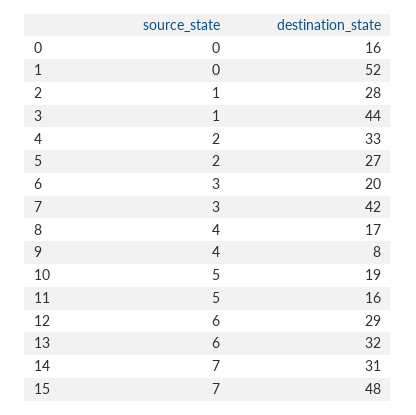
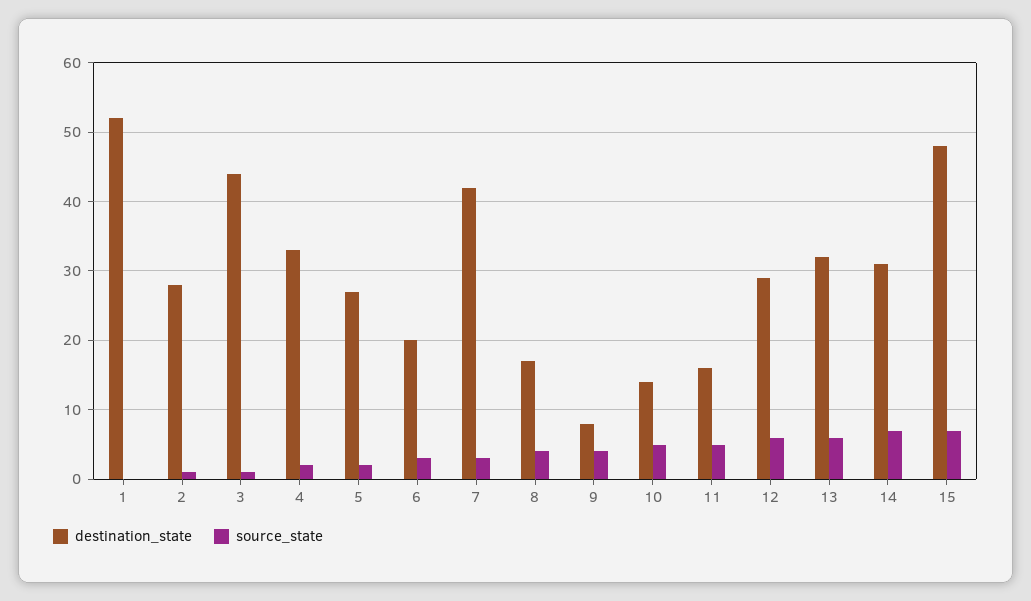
source_state, 0: 0 -> none
destination_state, 0: 16 -> none
destination_state, 10: 19 -> 14

